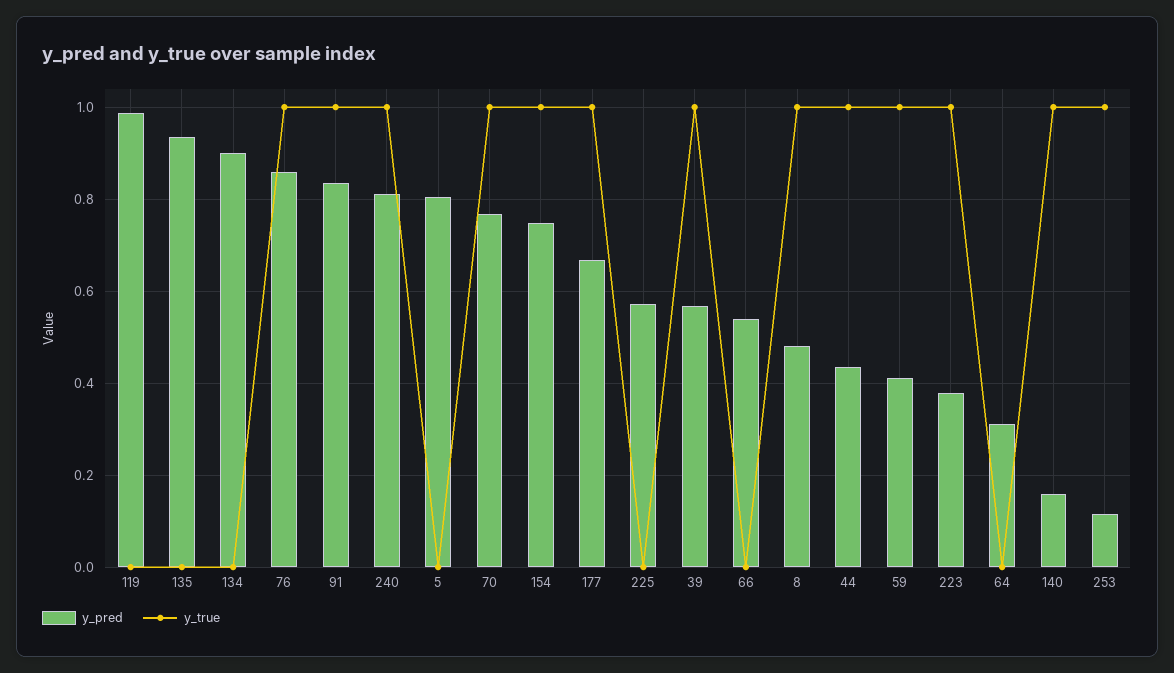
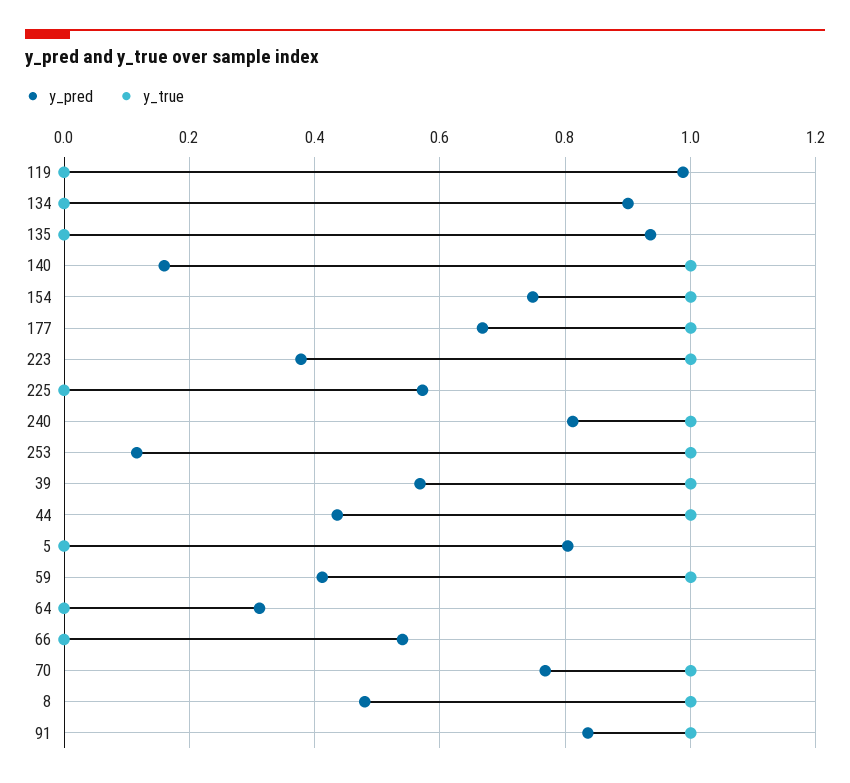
y_pred, 76: 0.86 -> none
y_true, 76: 1 -> none

